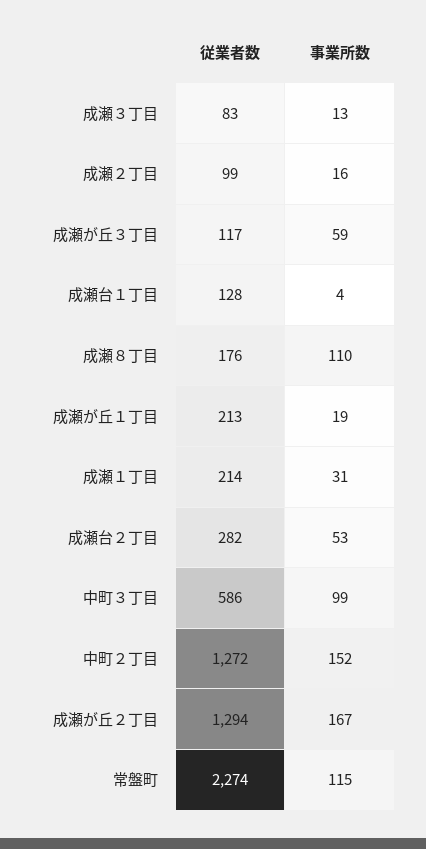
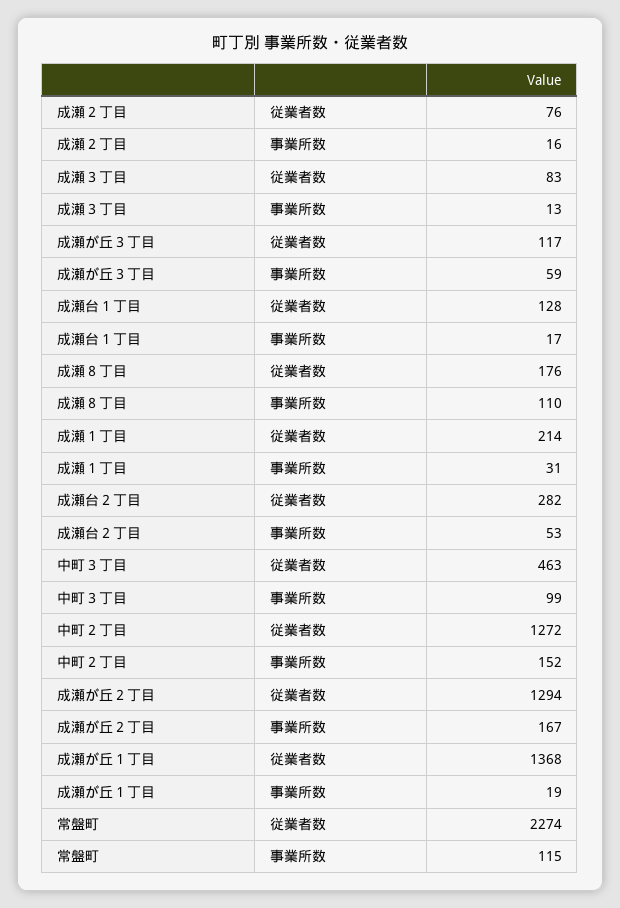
従業者数, 成瀬２丁目: 99 -> 76
事業所数, 成瀬台１丁目: 4 -> 17
従業者数, 成瀬が丘１丁目: 213 -> 1368
従業者数, 中町３丁目: 586 -> 463

